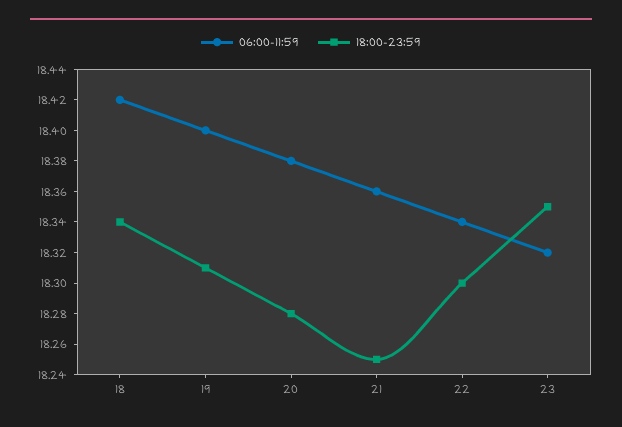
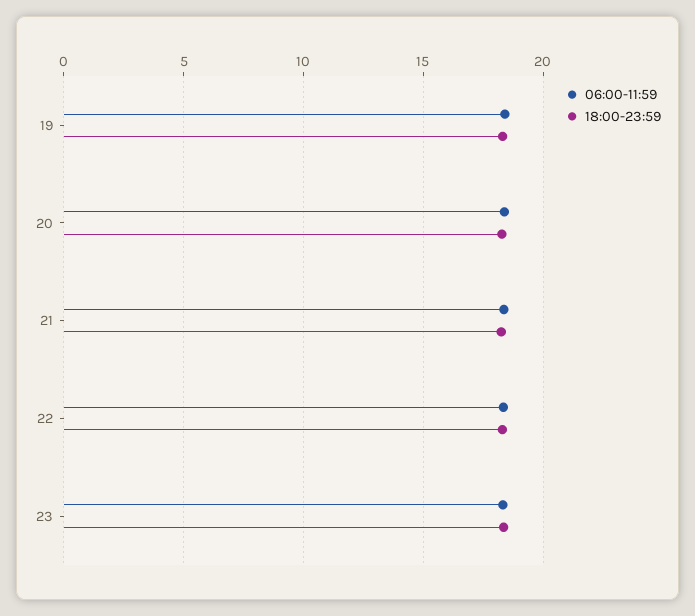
06:00-11:59, 18: 18.42 -> none
18:00-23:59, 18: 18.34 -> none

